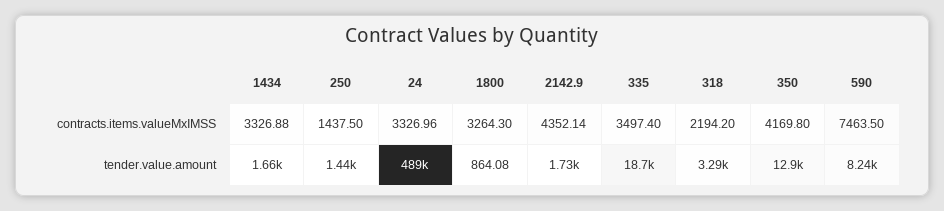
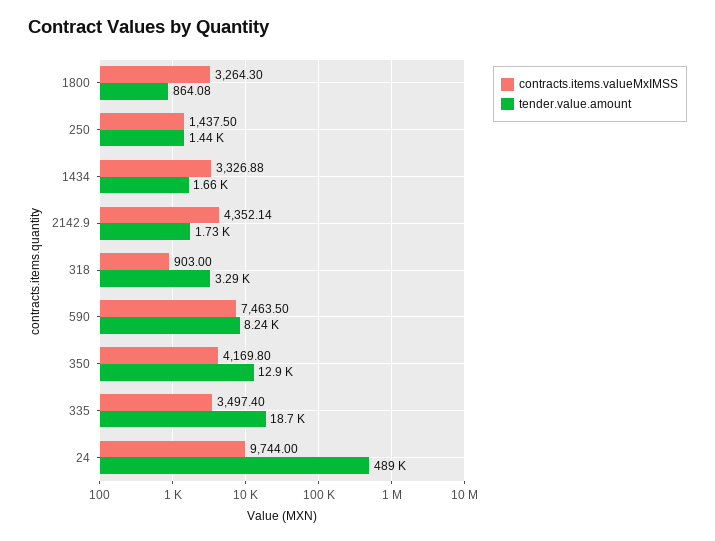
contracts.items.valueMxIMSS, 24: 3326.96 -> 9744
contracts.items.valueMxIMSS, 318: 2194.2 -> 903

